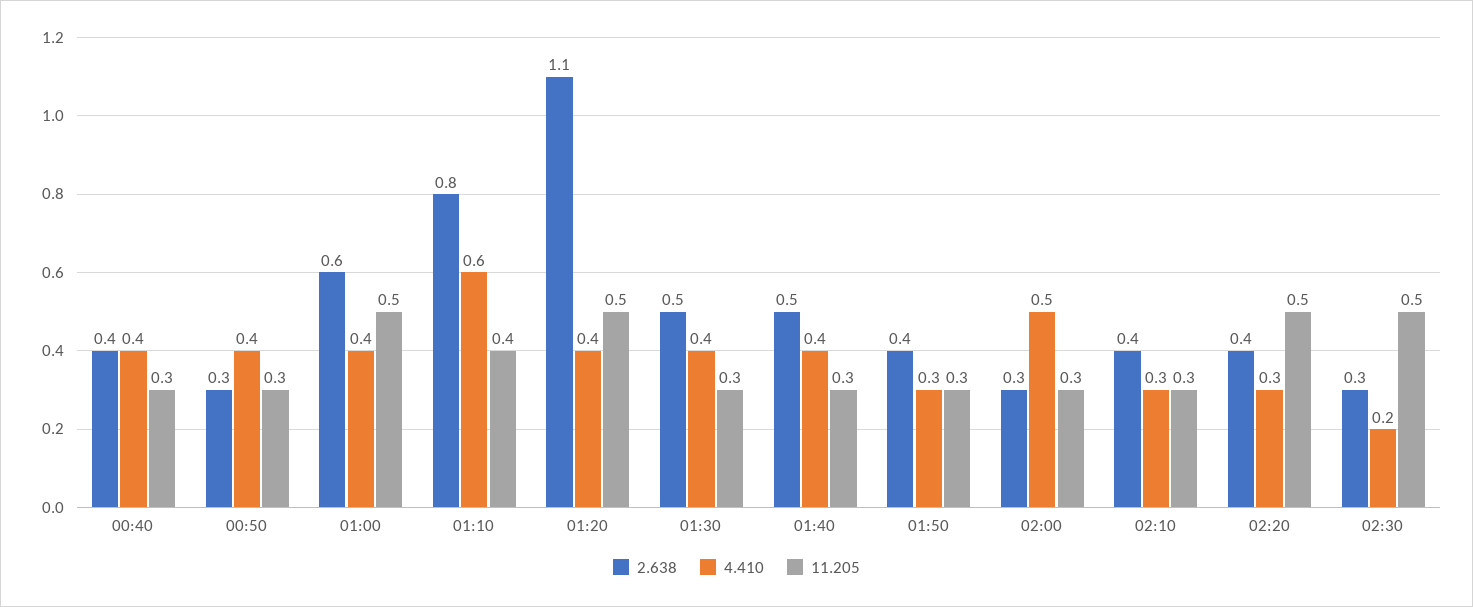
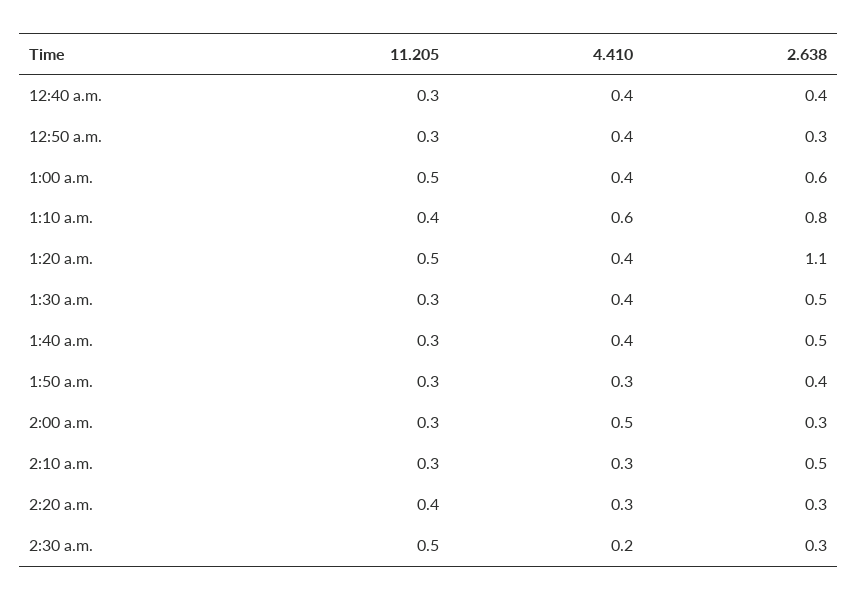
2.638, 02:10: 0.4 -> 0.5
2.638, 02:20: 0.4 -> 0.3
11.205, 02:20: 0.5 -> 0.4

